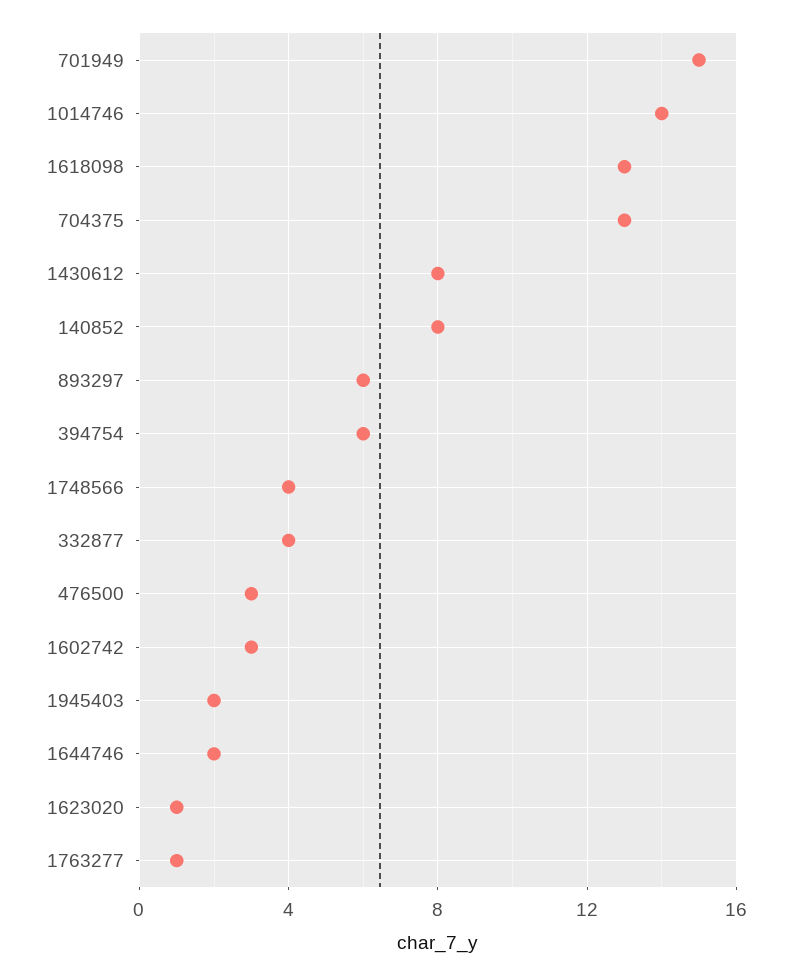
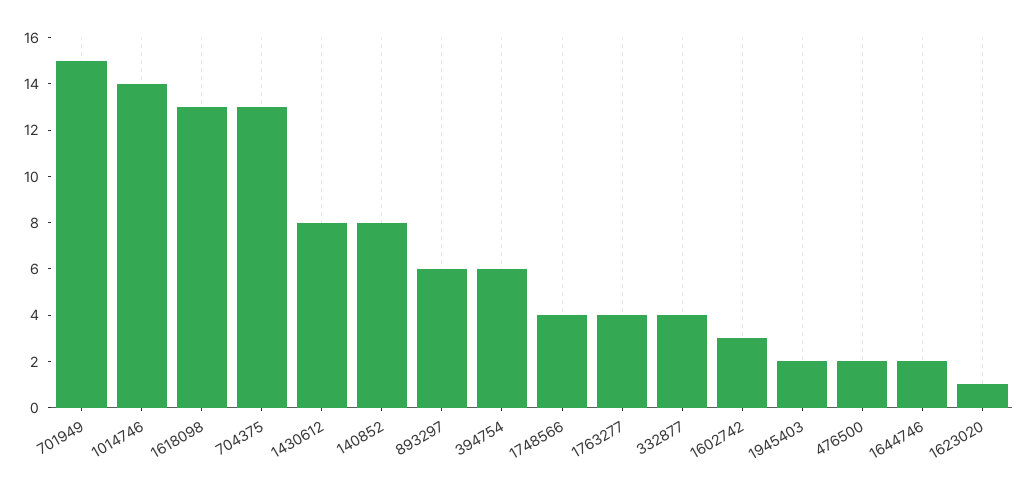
476500: 3 -> 2
1763277: 1 -> 4

